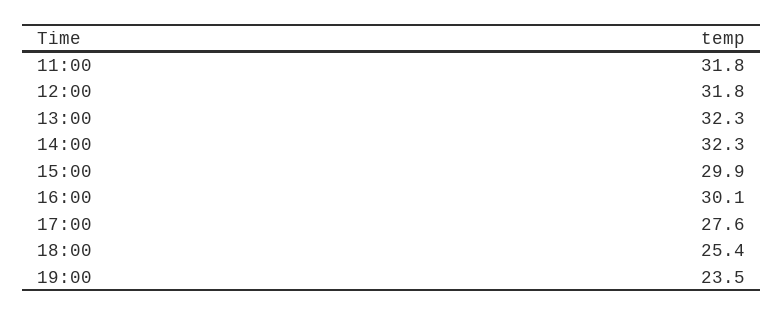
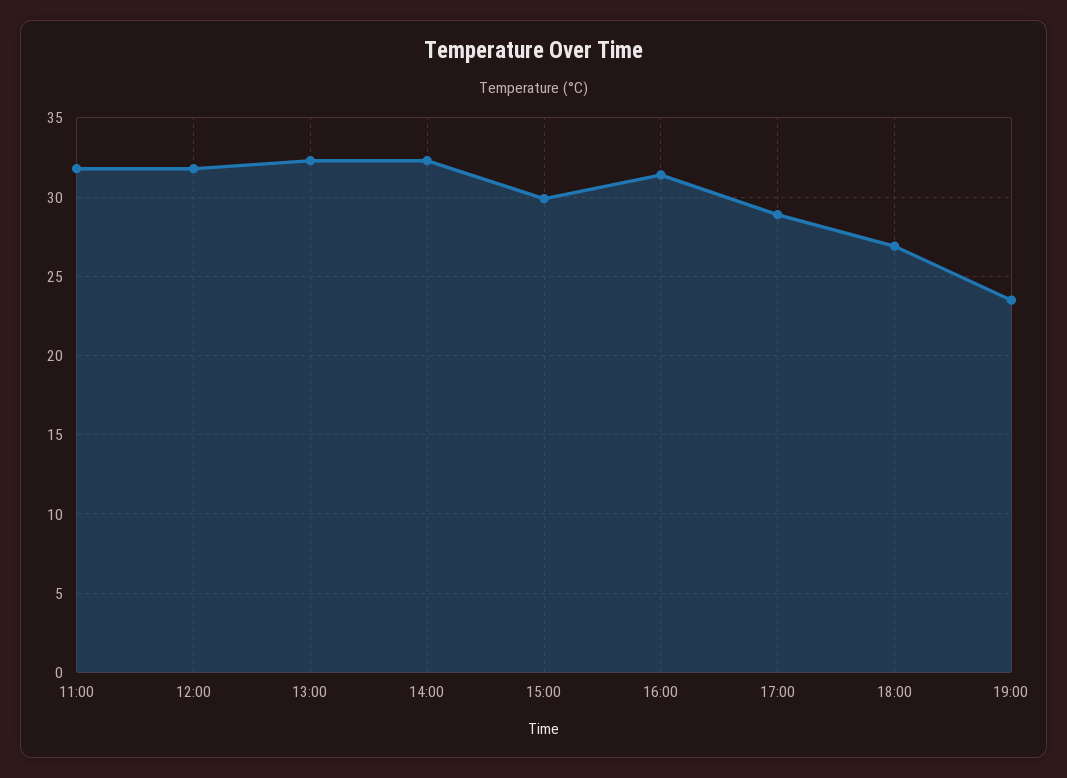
16:00: 30.1 -> 31.5
17:00: 27.6 -> 29
18:00: 25.4 -> 27

